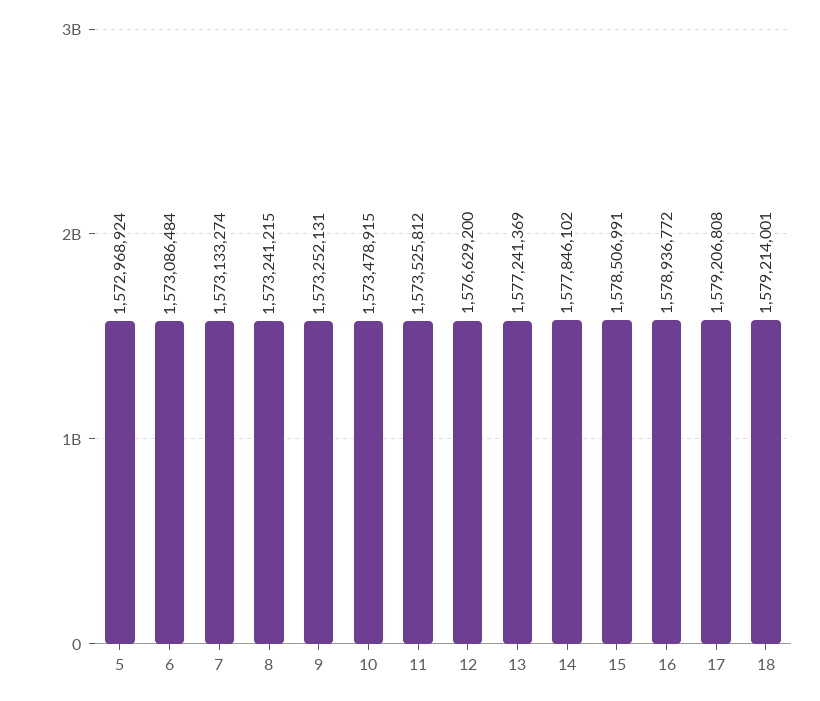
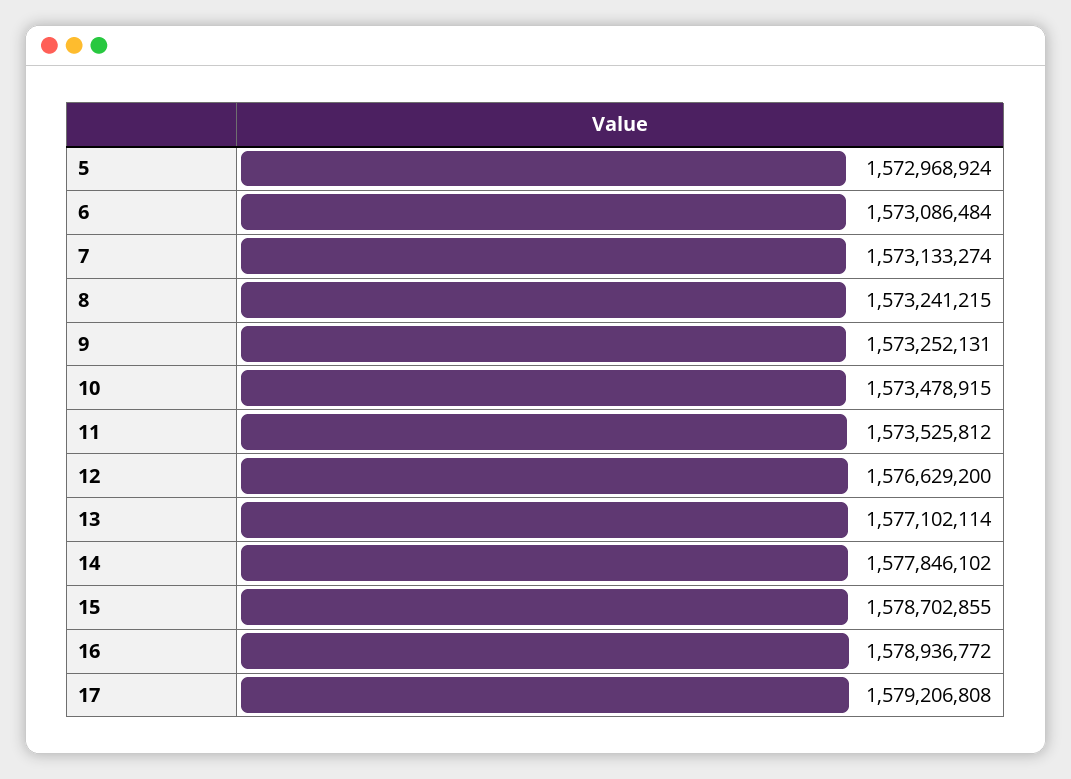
13: 1577241369 -> 1577102114
15: 1578506991 -> 1578702855
18: 1579214001 -> none

